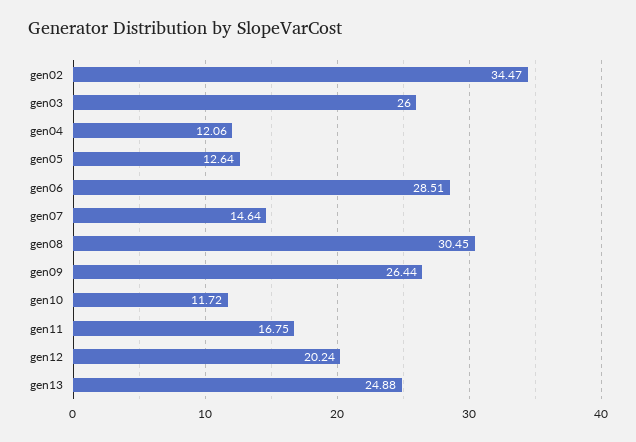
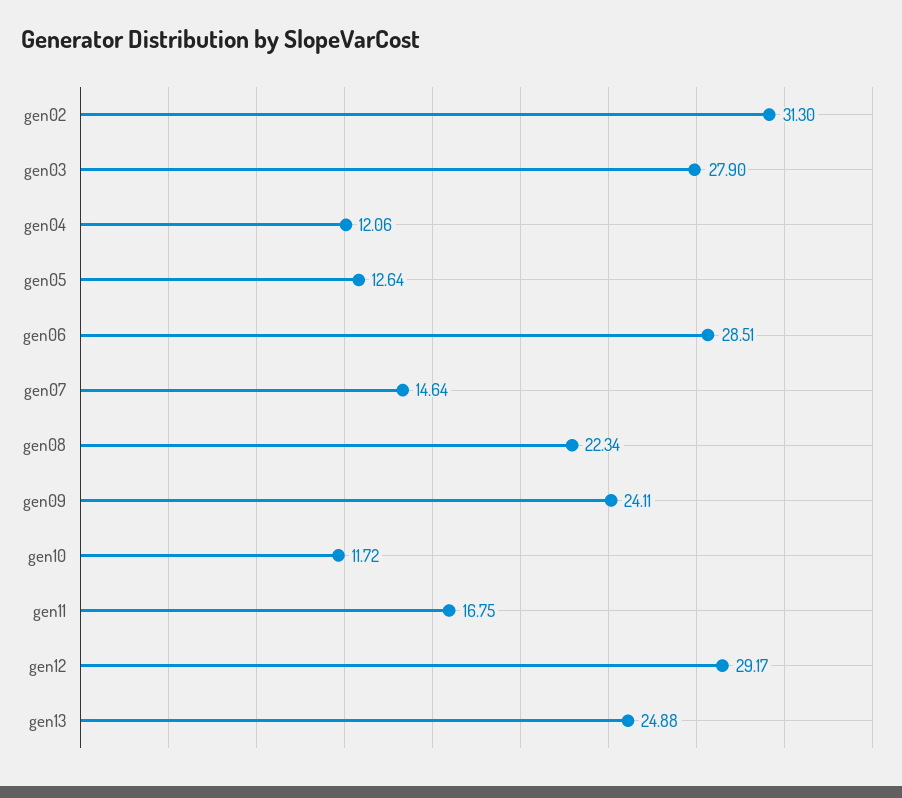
gen02: 34.47 -> 31.3
gen03: 26 -> 27.9
gen08: 30.45 -> 22.34
gen09: 26.44 -> 24.11
gen12: 20.24 -> 29.17

